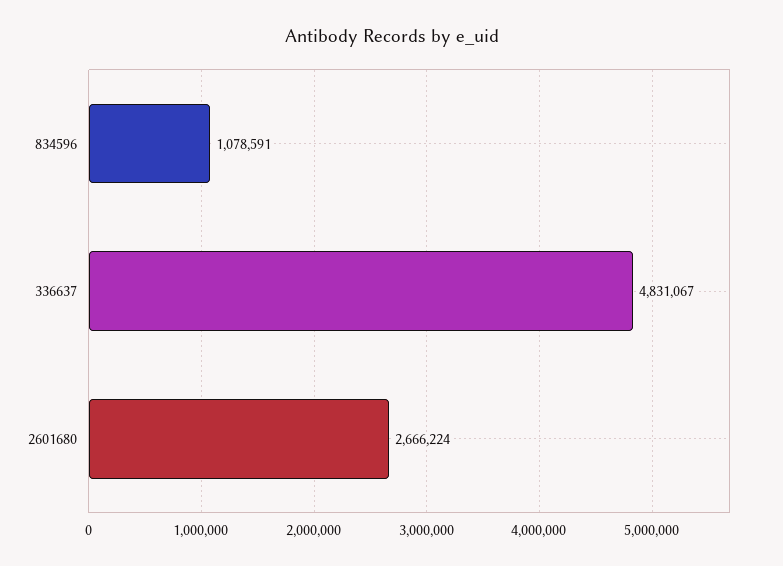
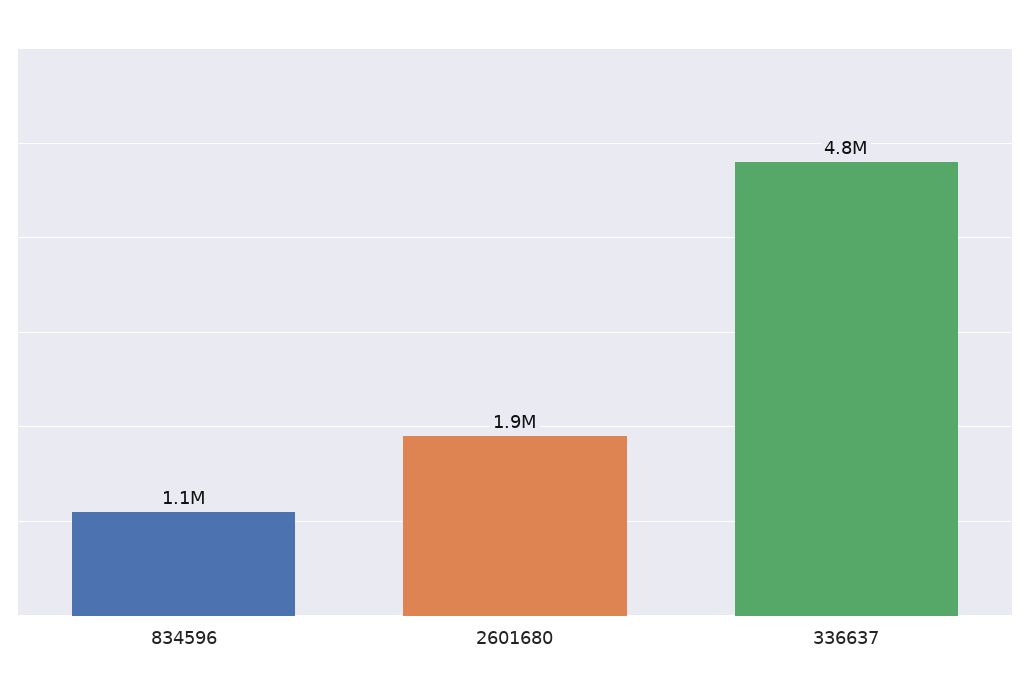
2601680: 2666224 -> 1900000

